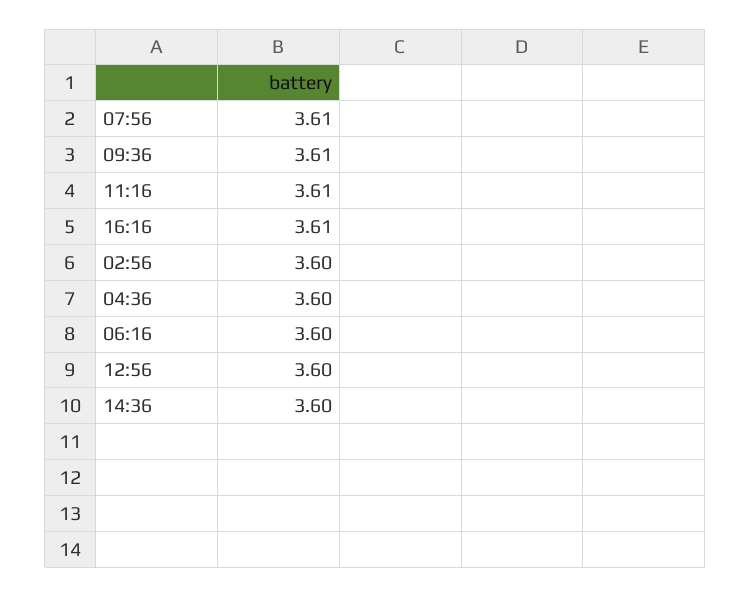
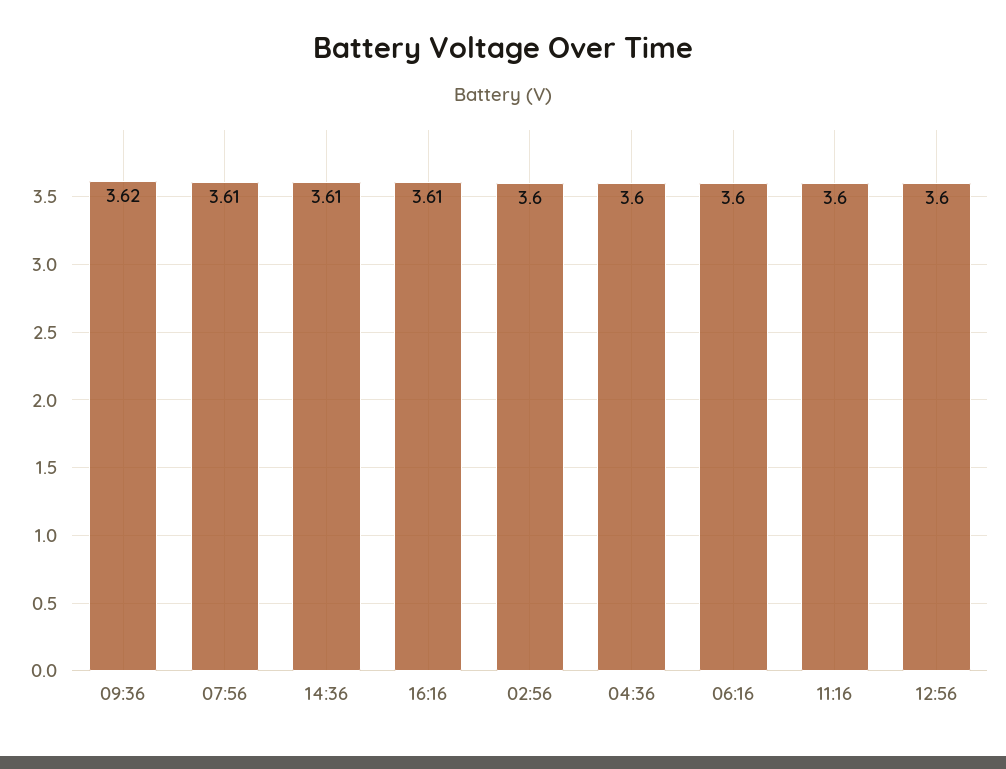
09:36: 3.61 -> 3.62
11:16: 3.61 -> 3.6
14:36: 3.6 -> 3.61

